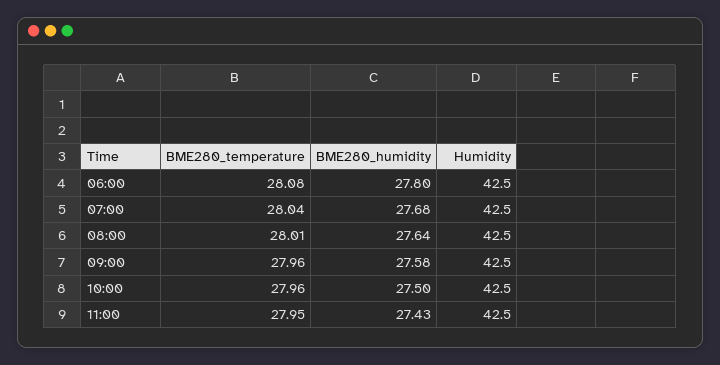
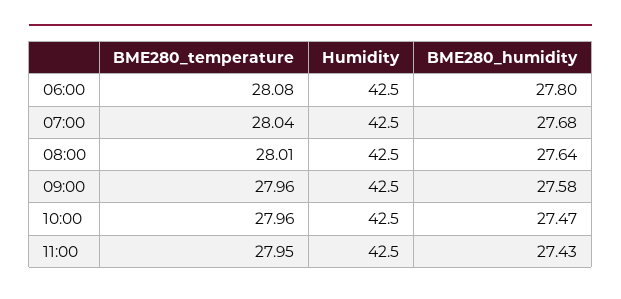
BME280_humidity, 10:00: 27.5 -> 27.47

